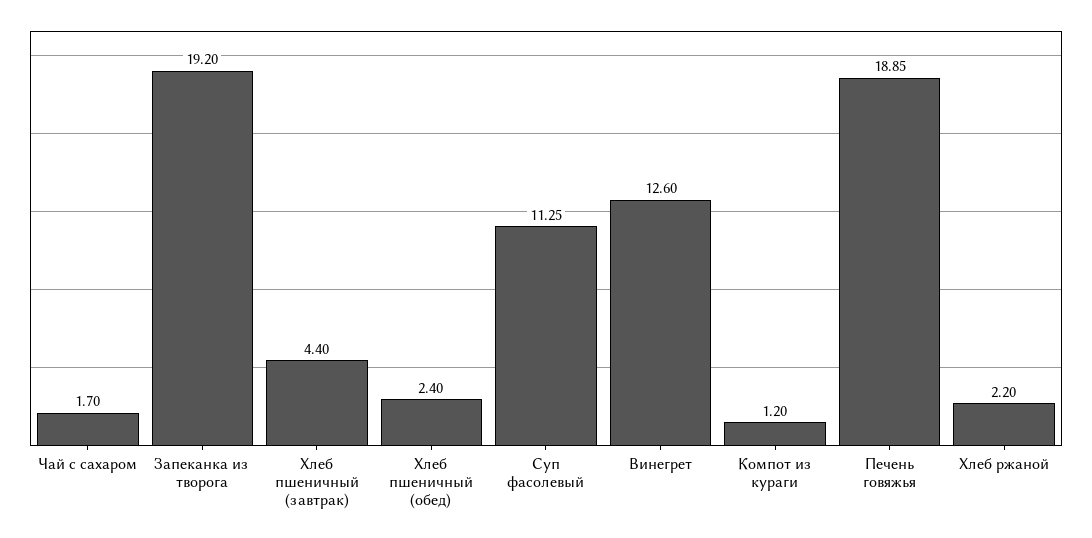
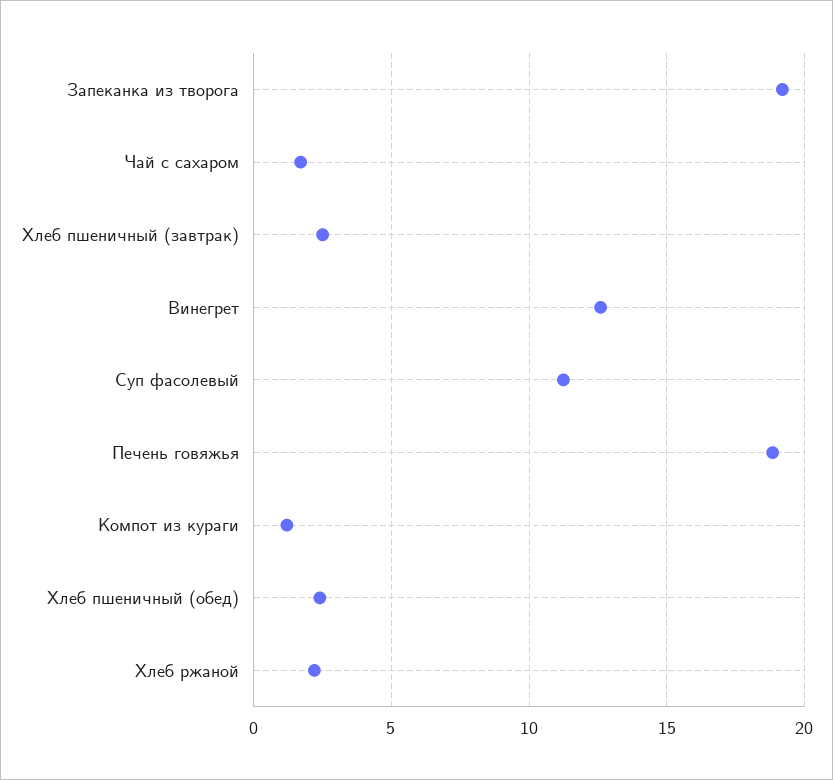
Хлеб пшеничный (завтрак): 4.4 -> 2.5

